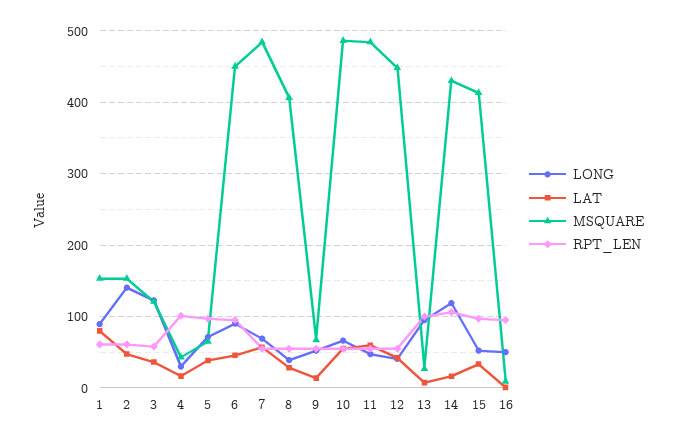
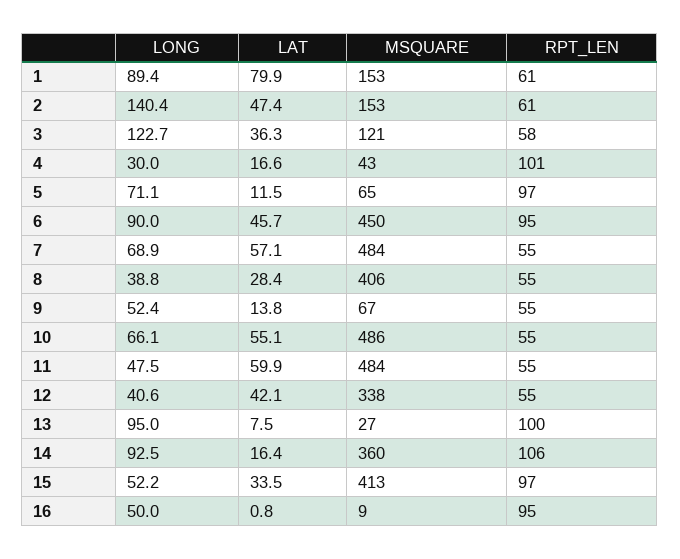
LAT, 5: 40 -> 11.5
MSQUARE, 12: 450 -> 338
LONG, 14: 120 -> 92.5
MSQUARE, 14: 430 -> 360

